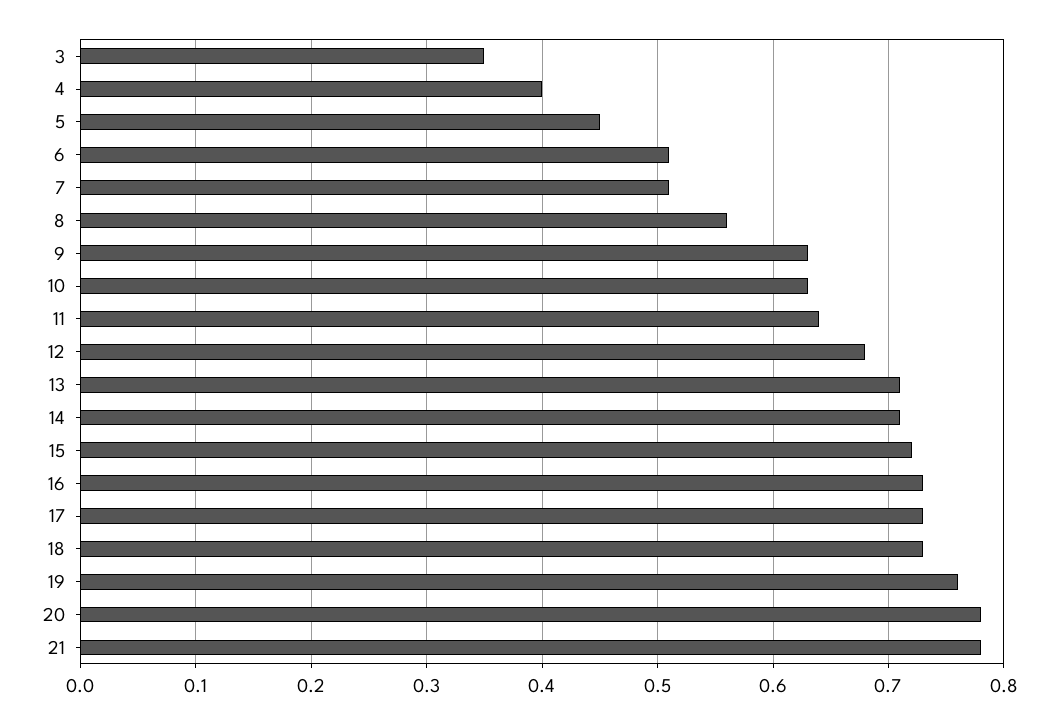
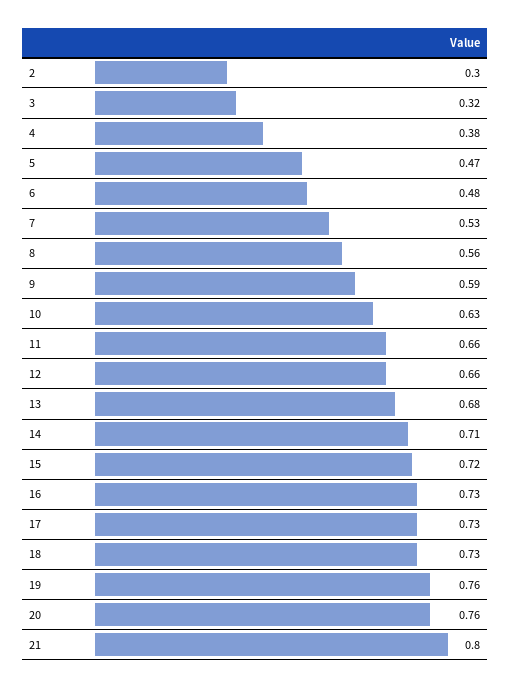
3: 0.35 -> 0.32
4: 0.4 -> 0.38
5: 0.45 -> 0.47
6: 0.51 -> 0.48
7: 0.51 -> 0.53
9: 0.63 -> 0.59
11: 0.64 -> 0.66
12: 0.68 -> 0.66
13: 0.71 -> 0.68
20: 0.78 -> 0.76
21: 0.78 -> 0.8
2: none -> 0.3

